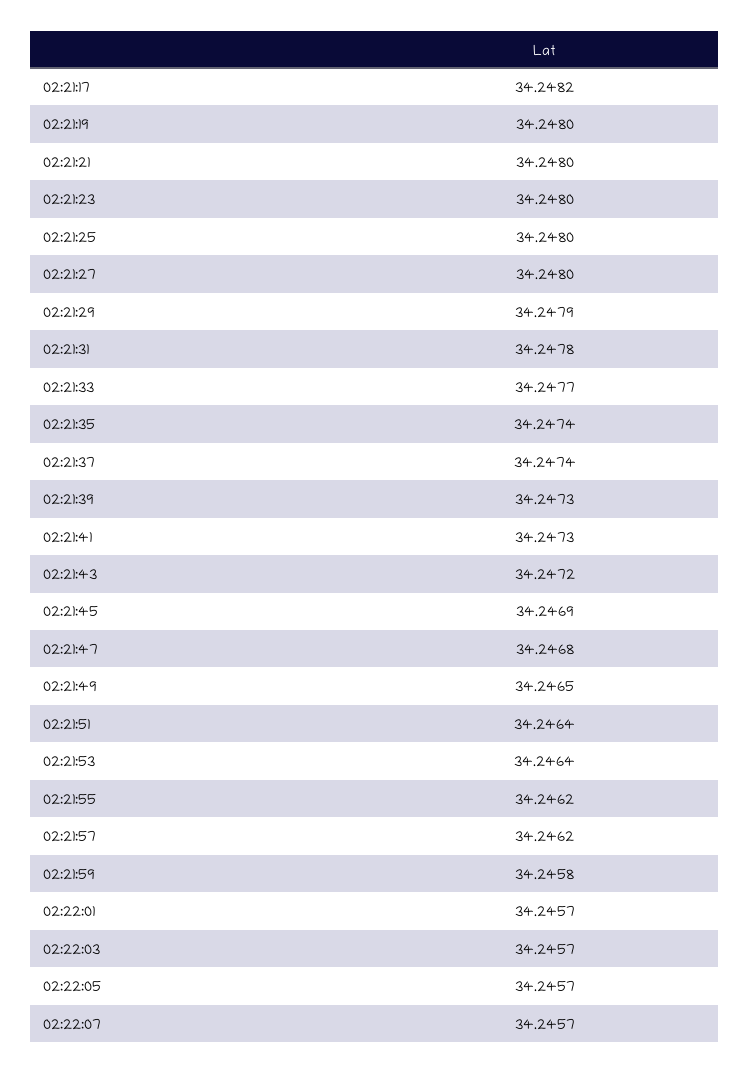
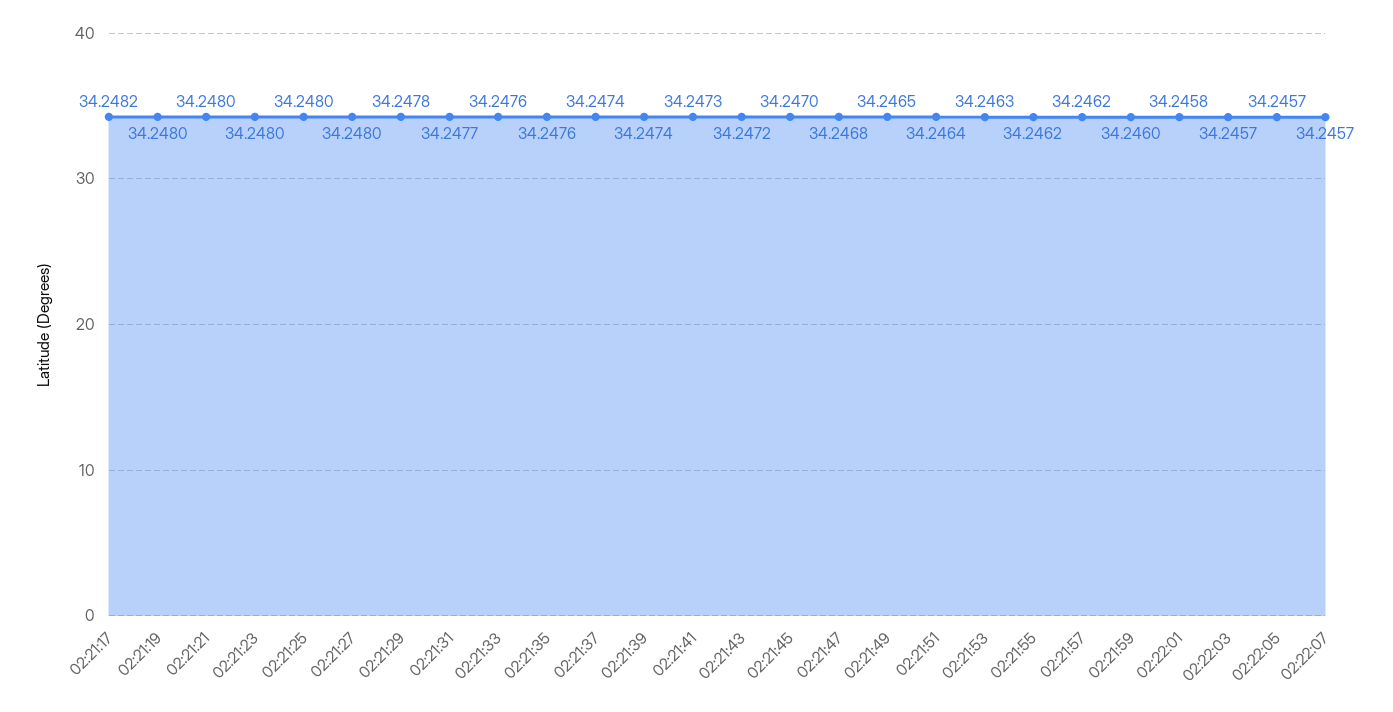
02:21:29: 34.2479 -> 34.2478
02:21:31: 34.2478 -> 34.2477
02:21:33: 34.2477 -> 34.2476
02:21:35: 34.2474 -> 34.2476
02:21:39: 34.2473 -> 34.2474
02:21:45: 34.2469 -> 34.247
02:21:53: 34.2464 -> 34.2463
02:21:59: 34.2458 -> 34.246
02:22:01: 34.2457 -> 34.2458

